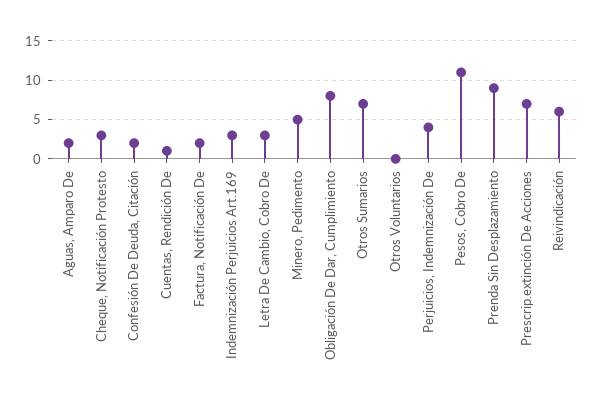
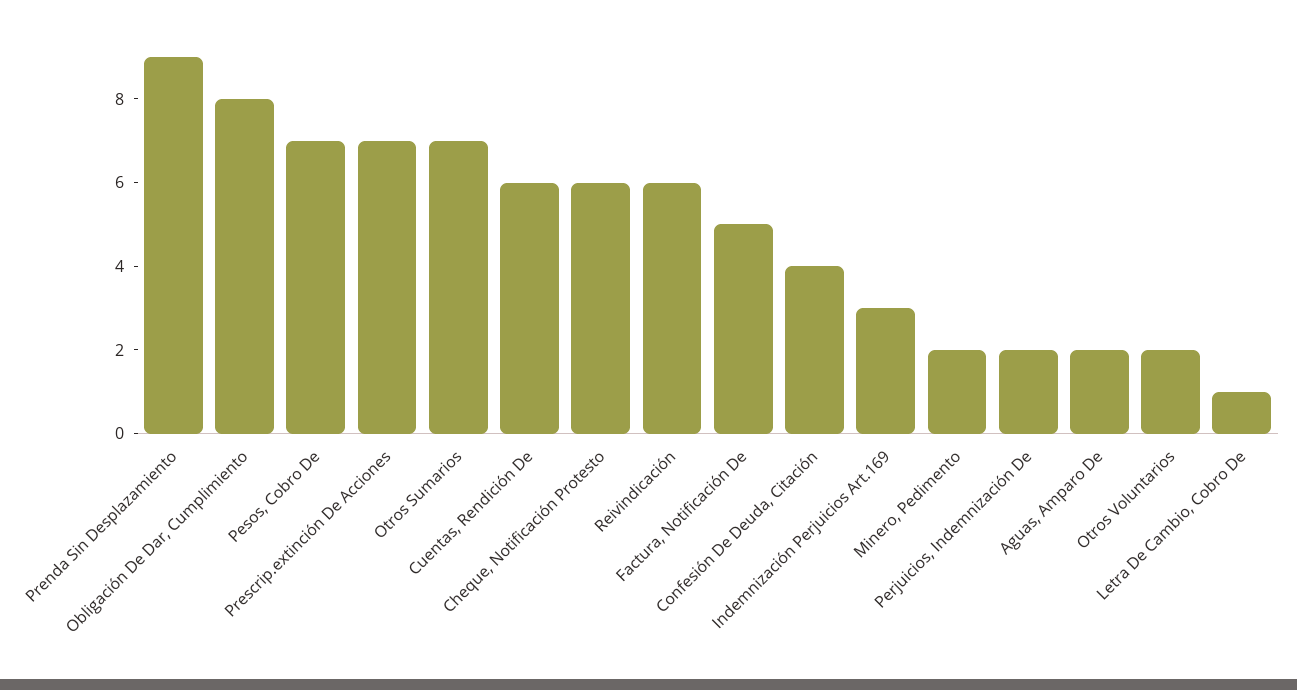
Cheque, Notificación Protesto: 3 -> 6
Confesión De Deuda, Citación: 2 -> 4
Cuentas, Rendición De: 1 -> 6
Factura, Notificación De: 2 -> 5
Letra De Cambio, Cobro De: 3 -> 1
Minero, Pedimento: 5 -> 2
Otros Voluntarios: 0 -> 2
Perjuicios, Indemnización De: 4 -> 2
Pesos, Cobro De: 11 -> 7

